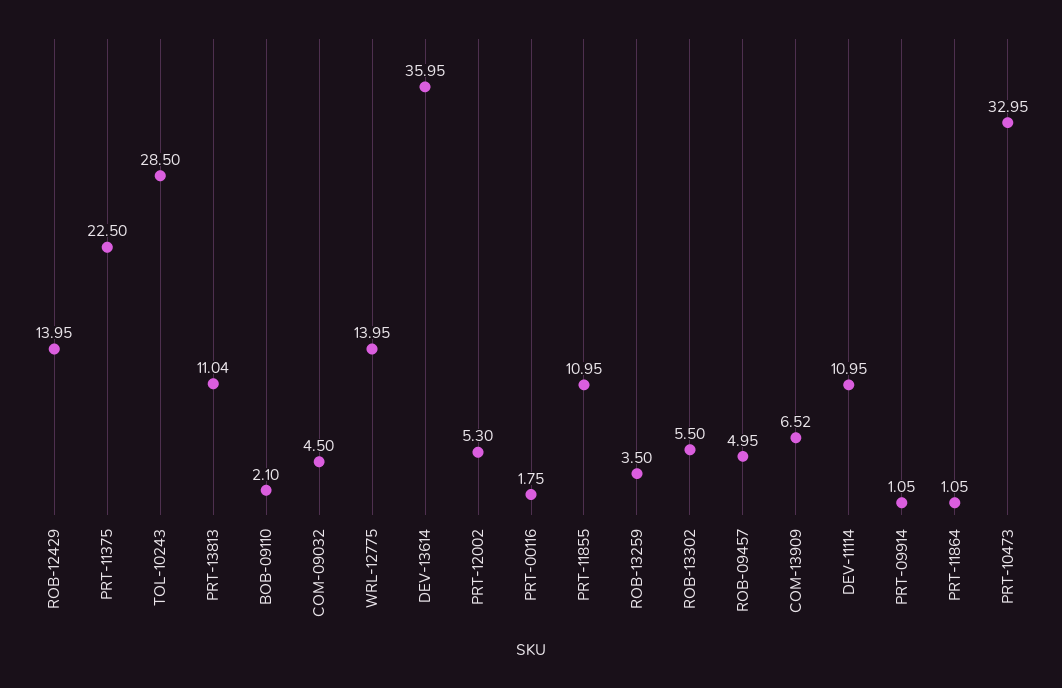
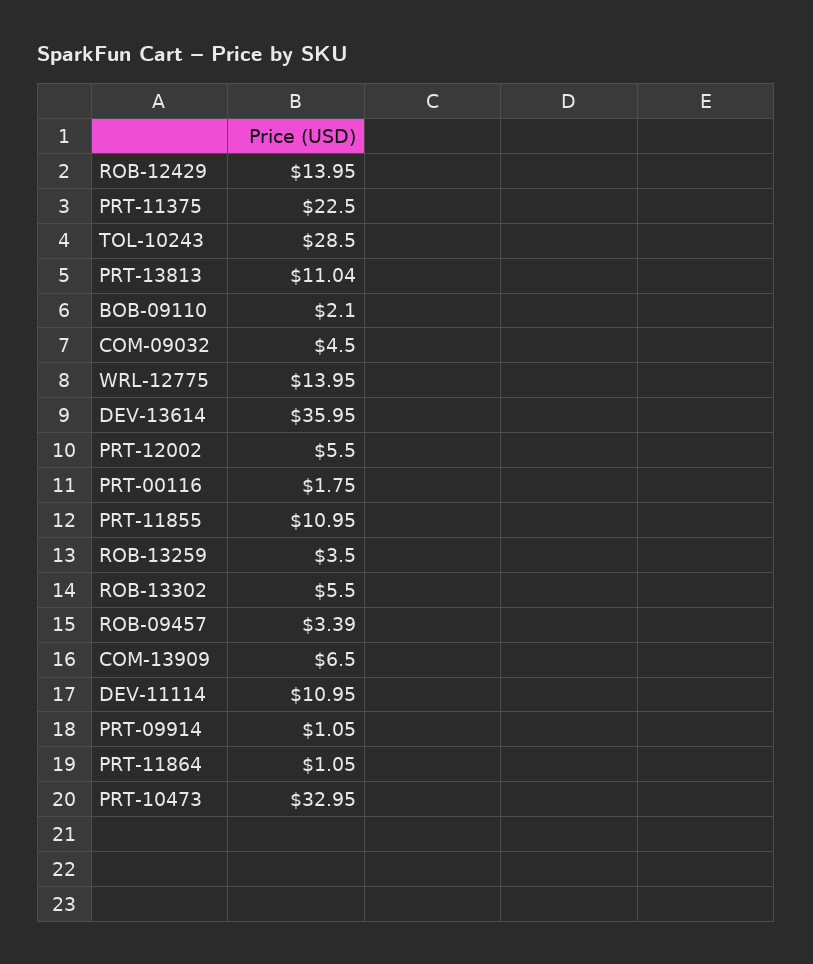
PRT-12002: 5.3 -> 5.5
ROB-09457: 4.95 -> 3.39
COM-13909: 6.52 -> 6.5

